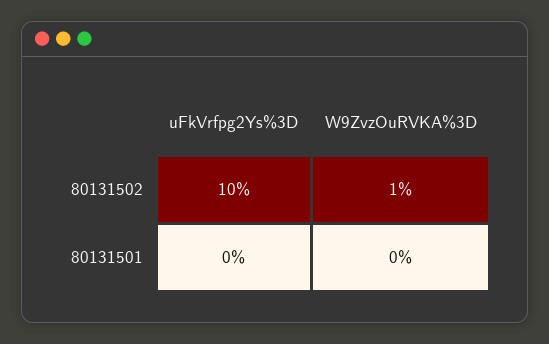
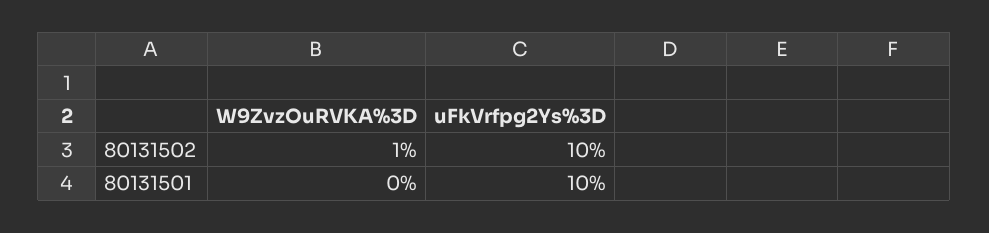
uFkVrfpg2Ys%3D, 80131501: 0 -> 10

